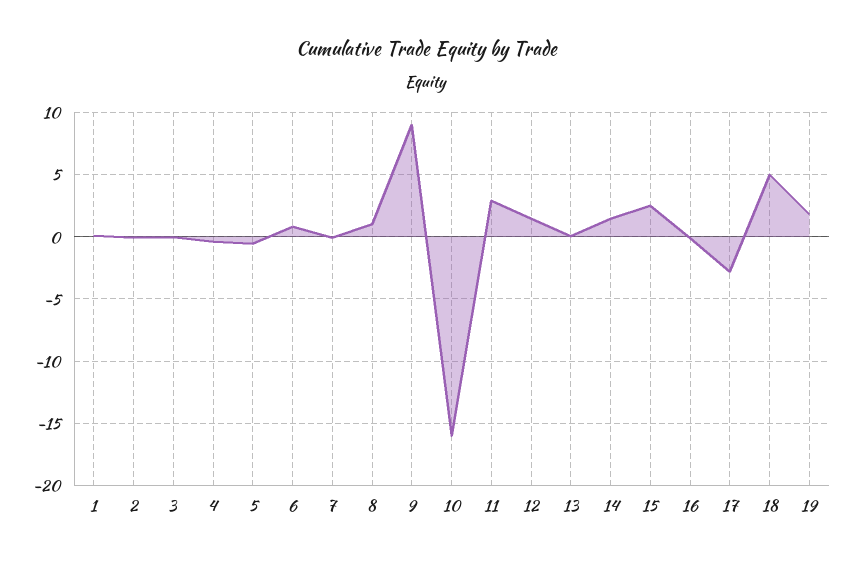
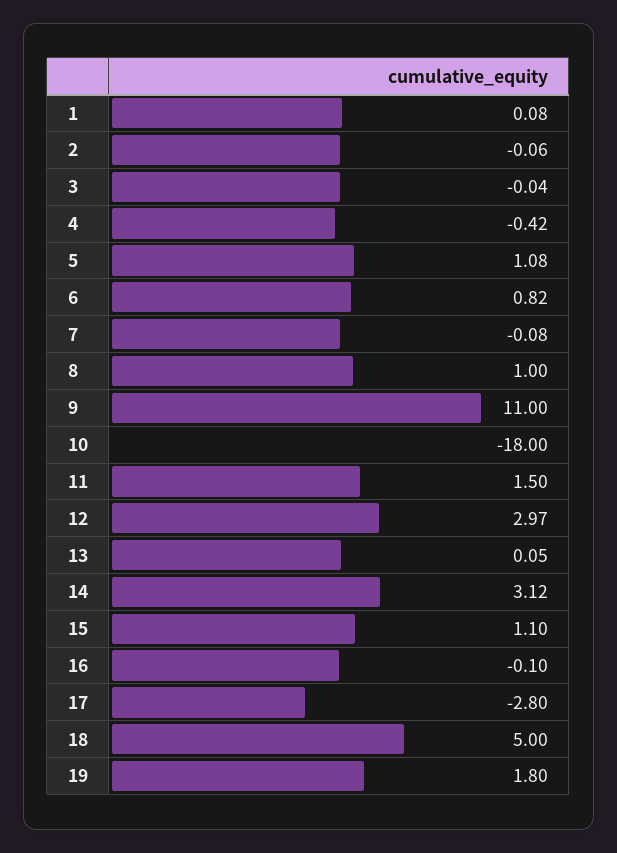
5: -0.5 -> 1.08
9: 9 -> 11
10: -16 -> -18
11: 3 -> 1.5
12: 1.5 -> 2.97
14: 1.5 -> 3.12
15: 2.5 -> 1.1

